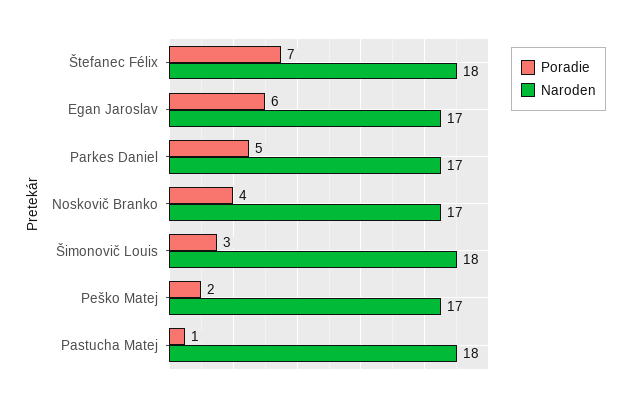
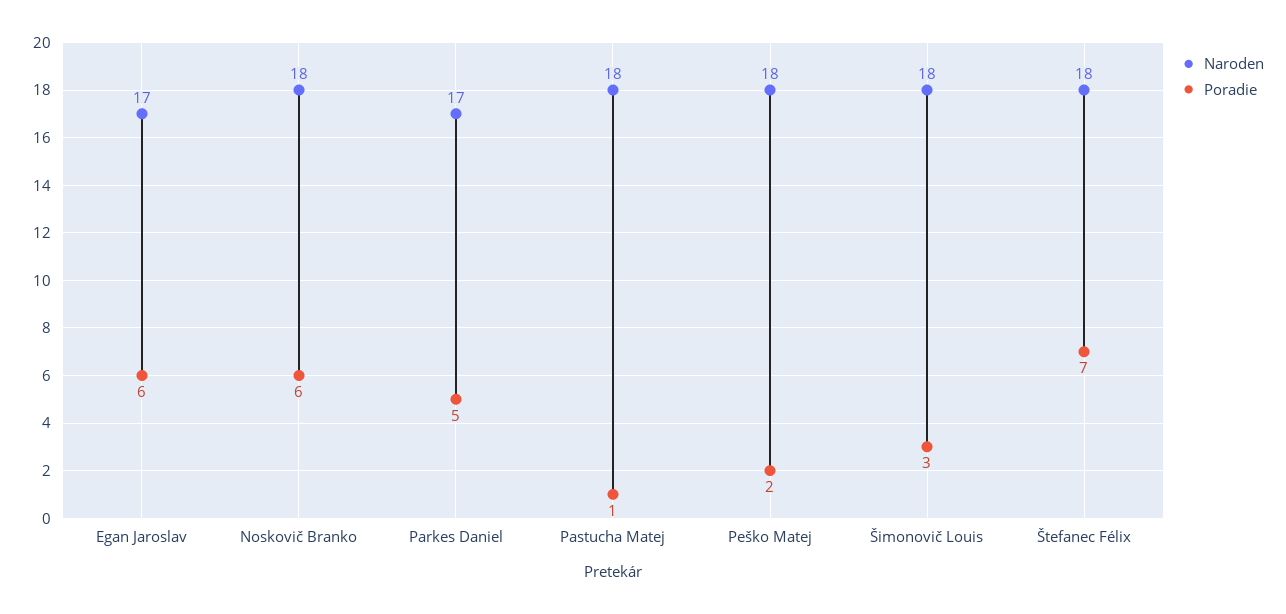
Poradie, Noskovič Branko: 4 -> 6
Naroden, Noskovič Branko: 17 -> 18
Naroden, Peško Matej: 17 -> 18

